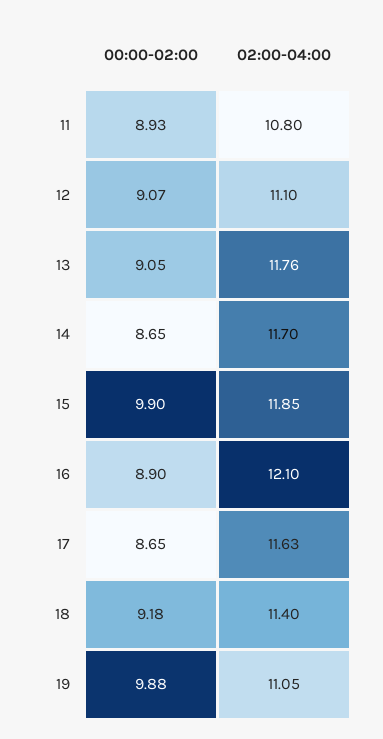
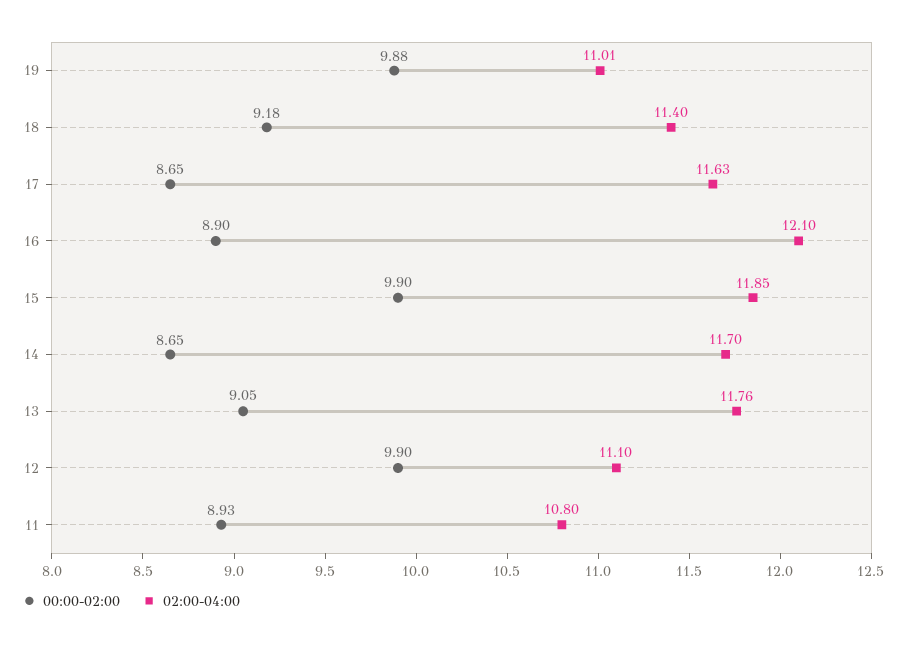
00:00-02:00, 12: 9.07 -> 9.9
02:00-04:00, 19: 11.05 -> 11.01

